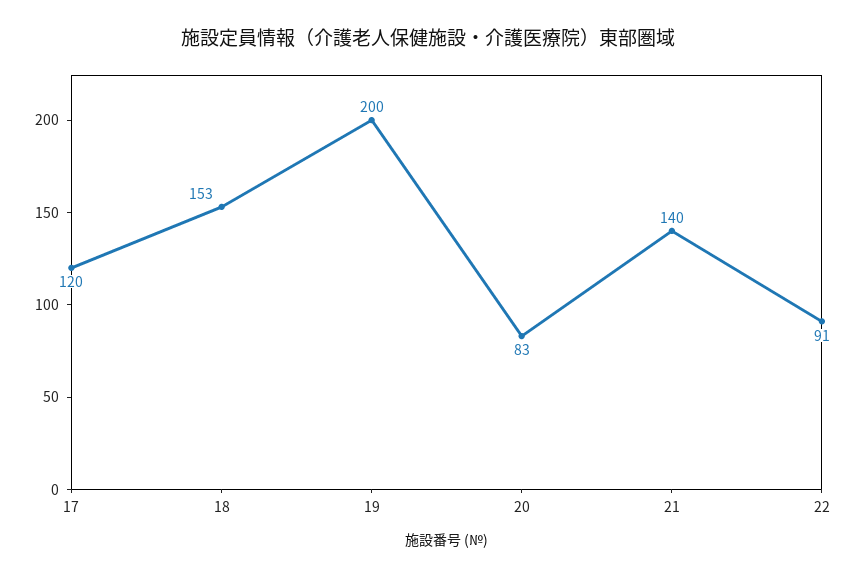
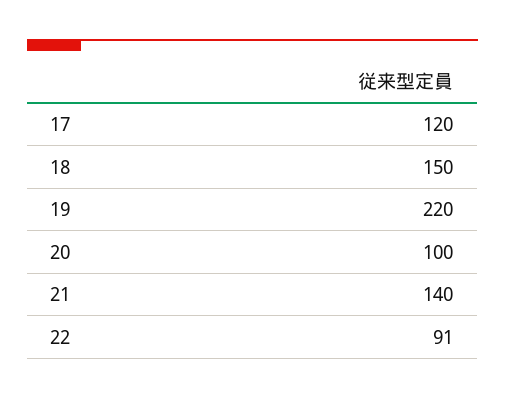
18: 153 -> 150
19: 200 -> 220
20: 83 -> 100

